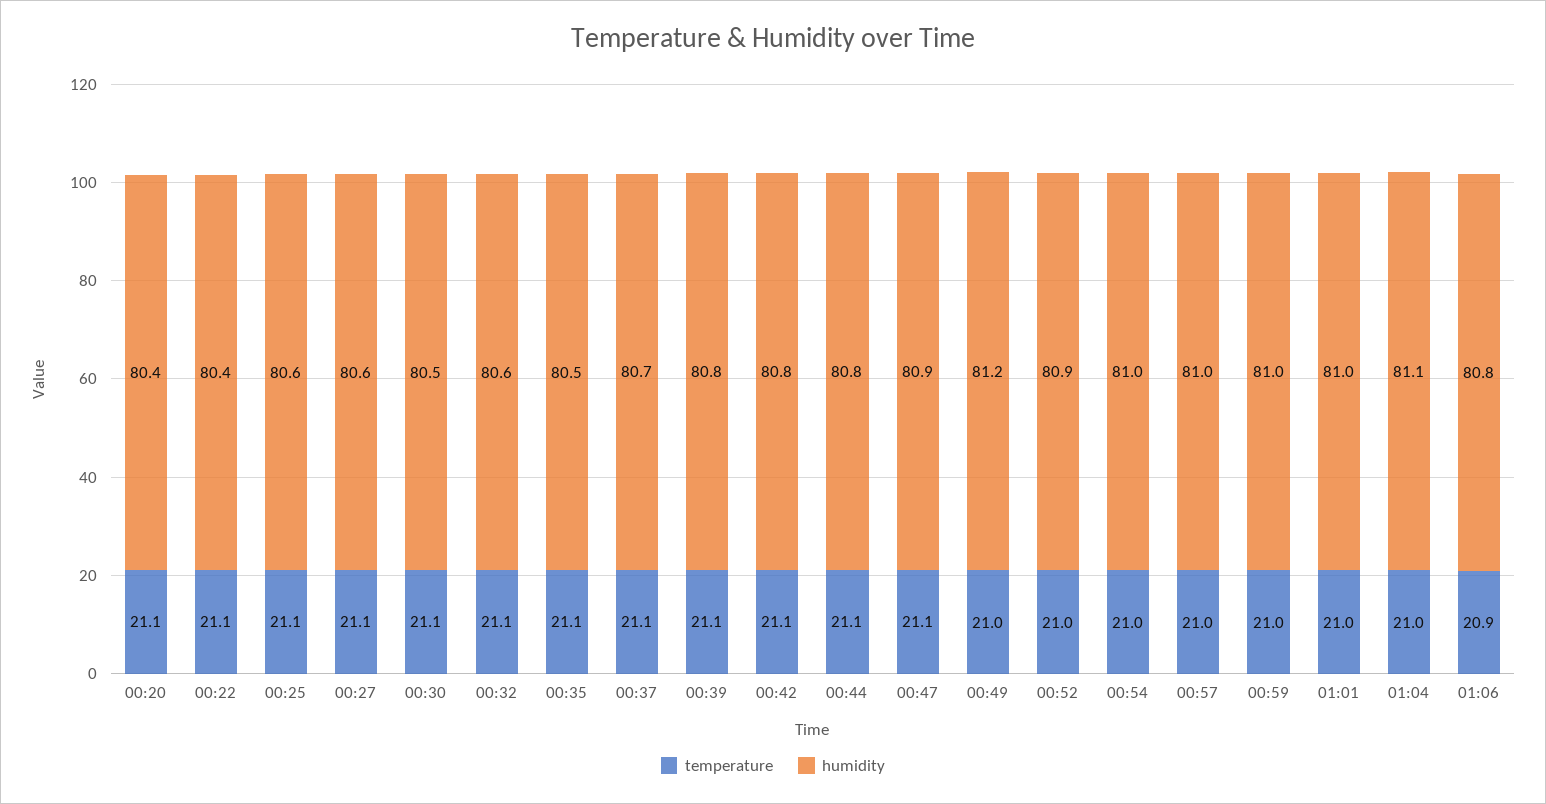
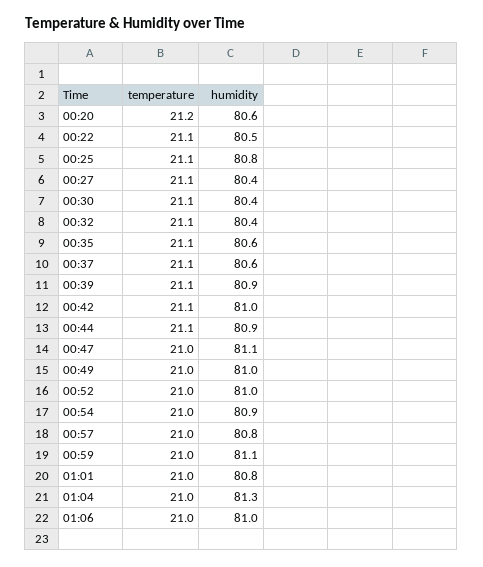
temperature, 00:20: 21.1 -> 21.2
humidity, 00:20: 80.4 -> 80.6
humidity, 00:22: 80.4 -> 80.5
humidity, 00:25: 80.6 -> 80.8
humidity, 00:27: 80.6 -> 80.4
humidity, 00:30: 80.5 -> 80.4
humidity, 00:32: 80.6 -> 80.4
humidity, 00:35: 80.5 -> 80.6
humidity, 00:37: 80.7 -> 80.6
humidity, 00:39: 80.8 -> 80.9
humidity, 00:42: 80.8 -> 81
humidity, 00:44: 80.8 -> 80.9
temperature, 00:47: 21.1 -> 21
humidity, 00:47: 80.9 -> 81.1
humidity, 00:49: 81.2 -> 81
humidity, 00:52: 80.9 -> 81
humidity, 00:54: 81 -> 80.9
humidity, 00:57: 81 -> 80.8
humidity, 00:59: 81 -> 81.1
humidity, 01:01: 81 -> 80.8
humidity, 01:04: 81.1 -> 81.3
temperature, 01:06: 20.9 -> 21
humidity, 01:06: 80.8 -> 81

